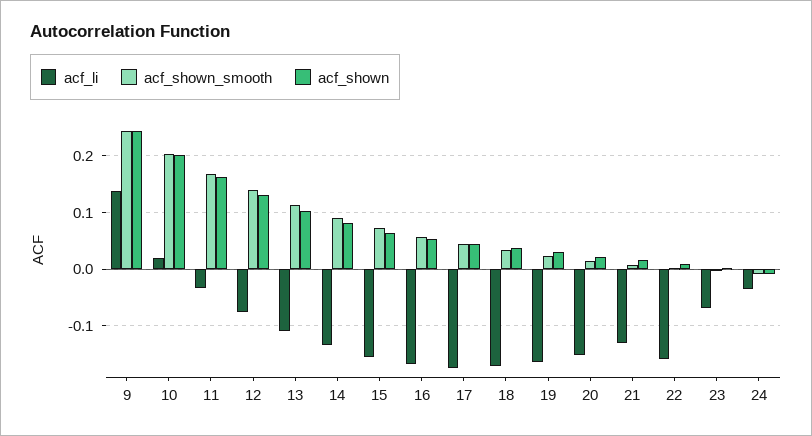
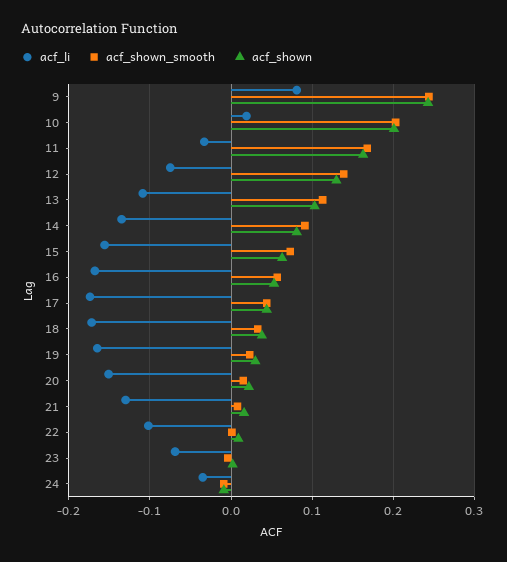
acf_li, 9: 0.14 -> 0.08
acf_li, 22: -0.16 -> -0.1

